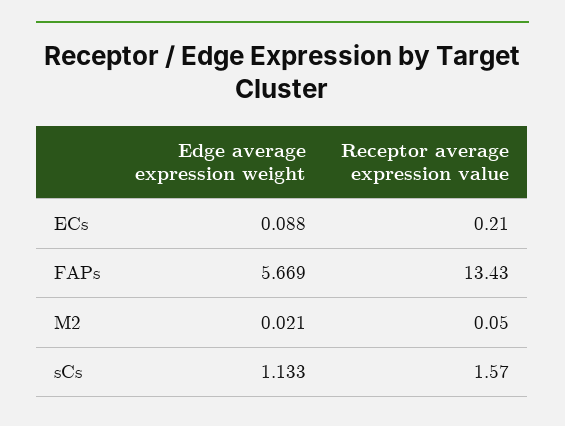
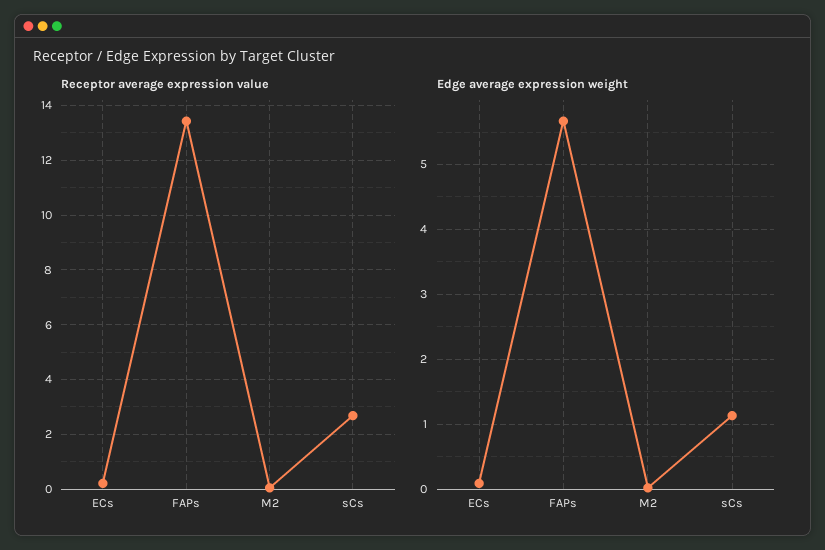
Receptor average expression value, sCs: 1.57 -> 2.75

